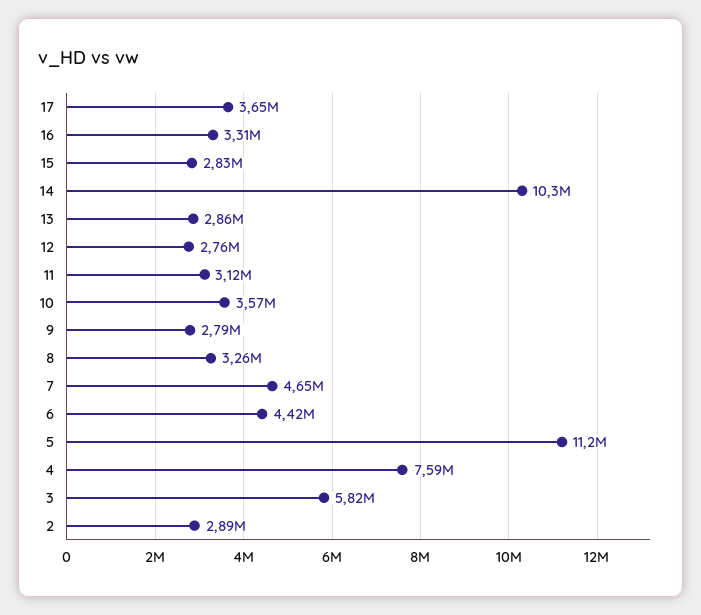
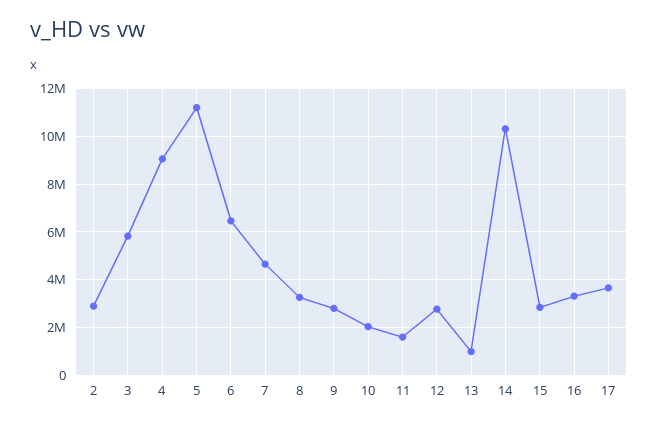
13: 2860000 -> 1000000
11: 3120000 -> 1500000
10: 3570000 -> 2000000
6: 4420000 -> 6500000
4: 7590000 -> 9000000

